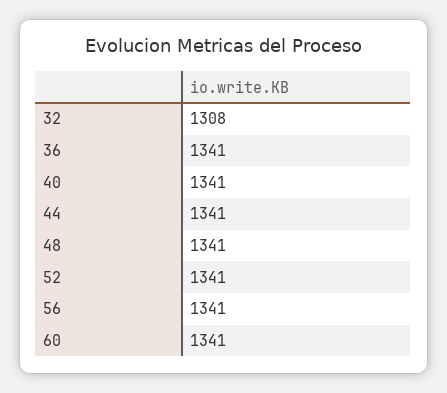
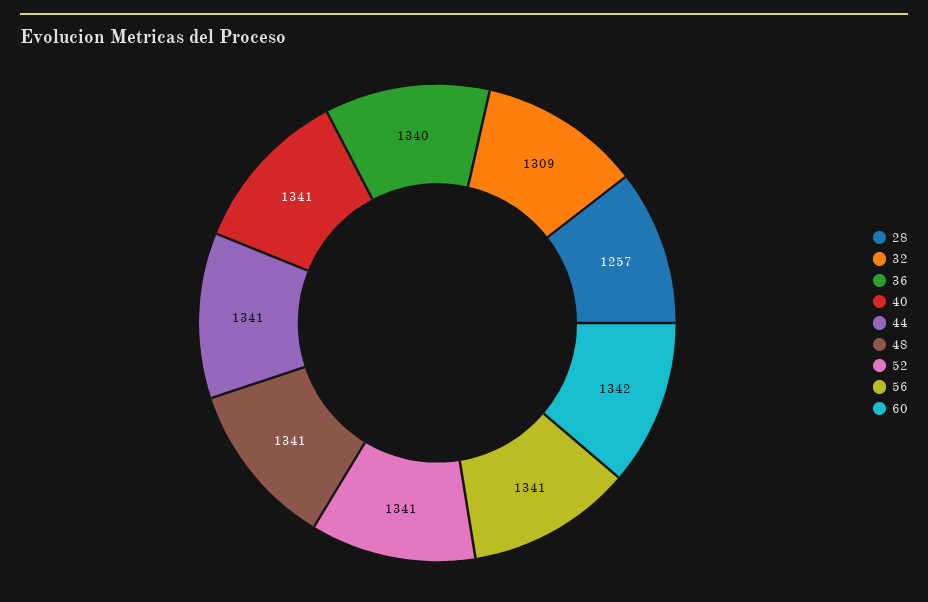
32: 1308 -> 1309
36: 1341 -> 1340
60: 1341 -> 1342
28: none -> 1257

